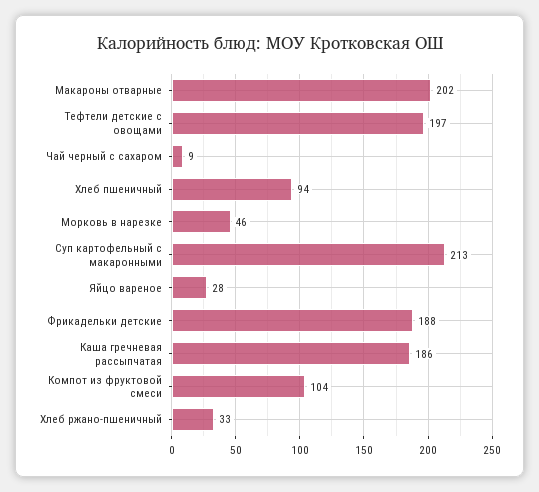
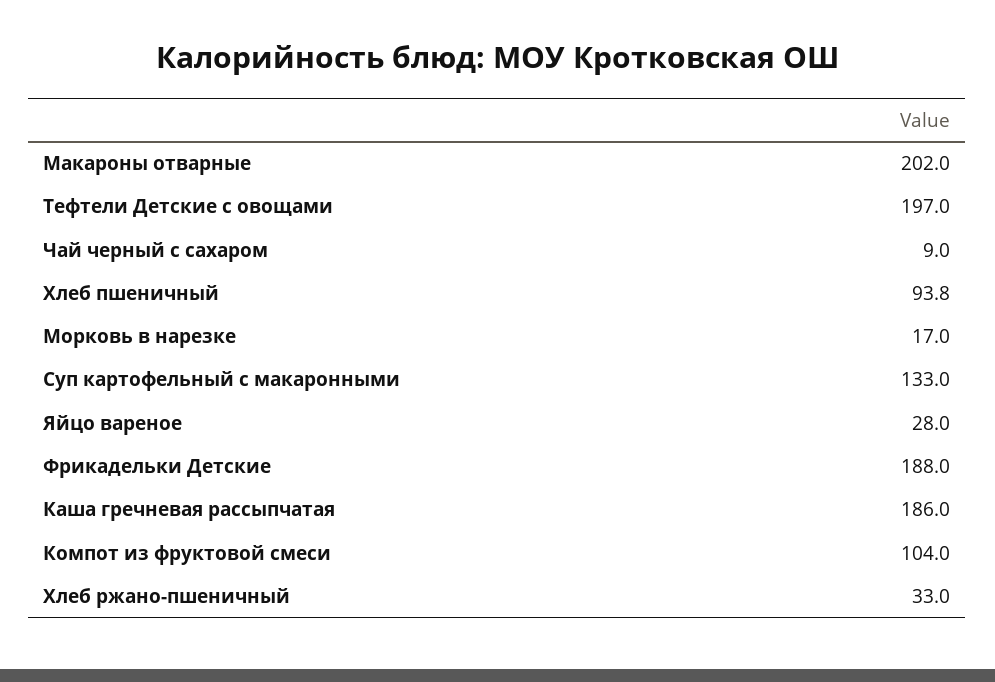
Морковь в нарезке: 46 -> 17
Суп картофельный с макаронными: 213 -> 133

